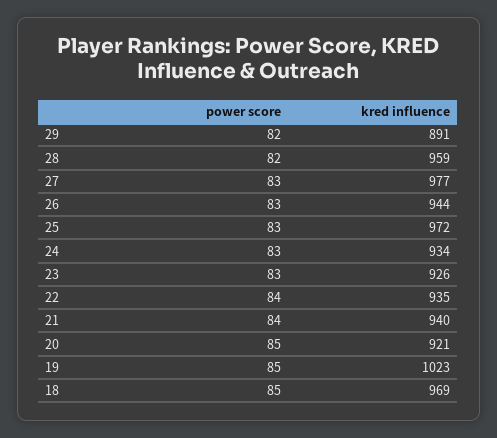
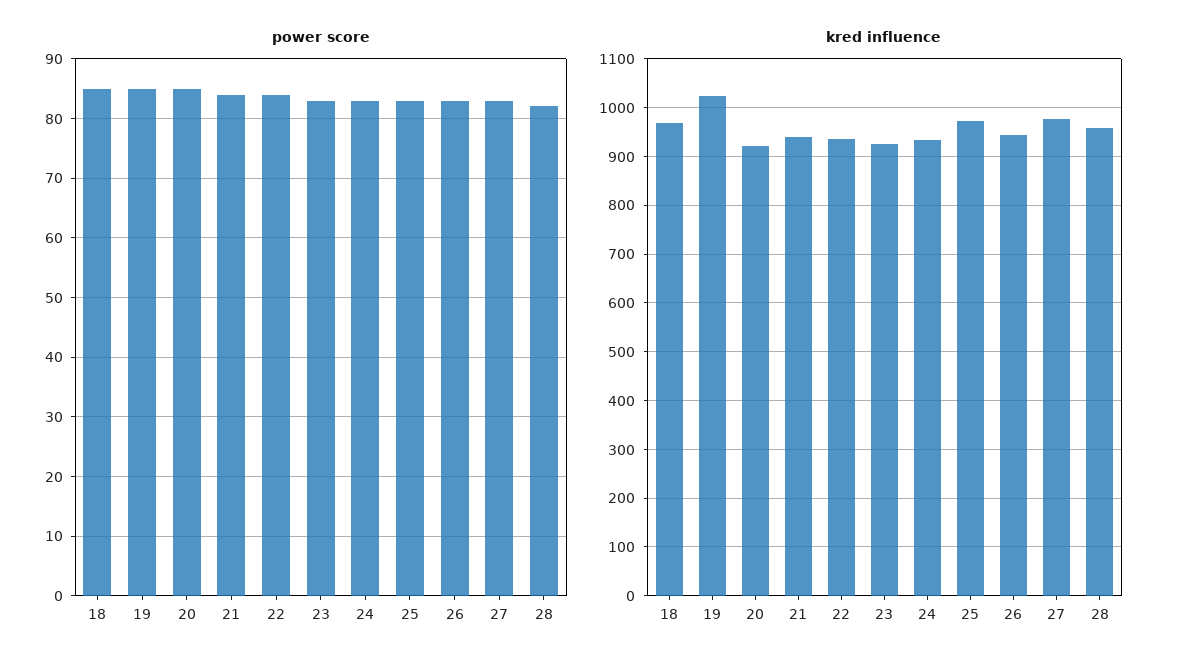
power score, 29: 82 -> none
kred influence, 29: 891 -> none

